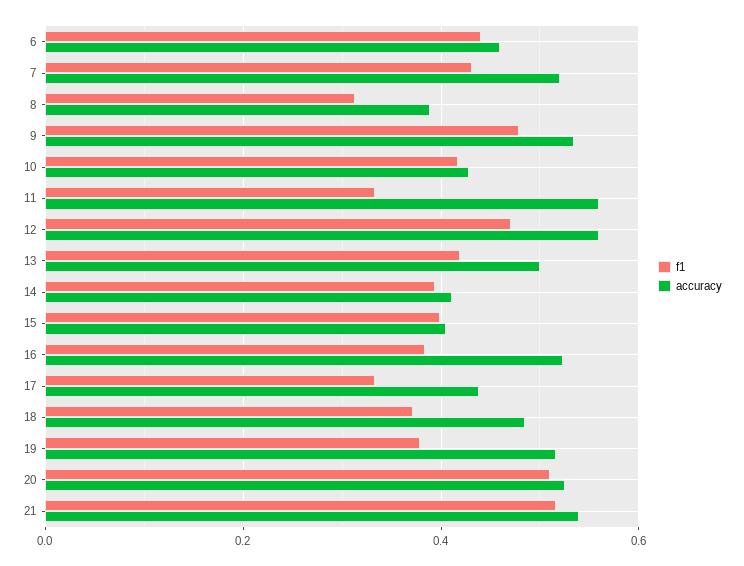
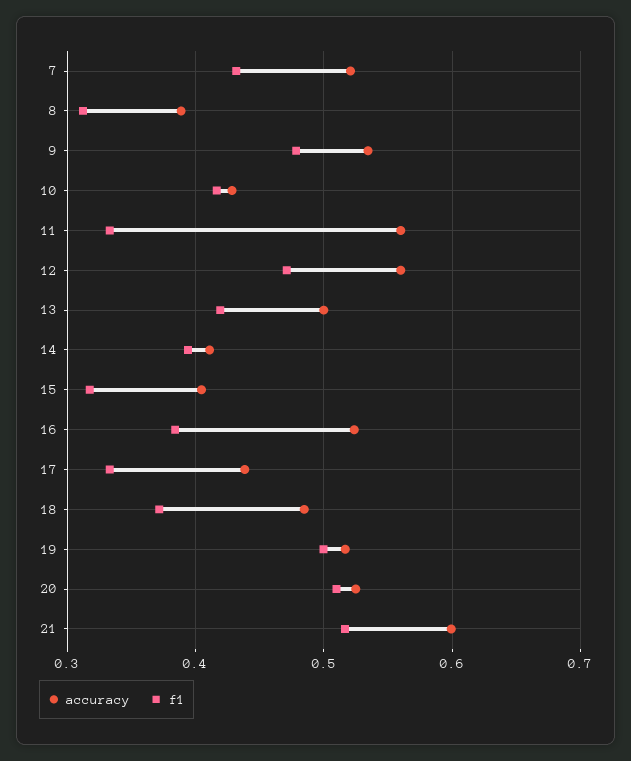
f1, 6: 0.44 -> none
accuracy, 6: 0.46 -> none
f1, 15: 0.4 -> 0.32
f1, 19: 0.38 -> 0.5
accuracy, 21: 0.54 -> 0.6

